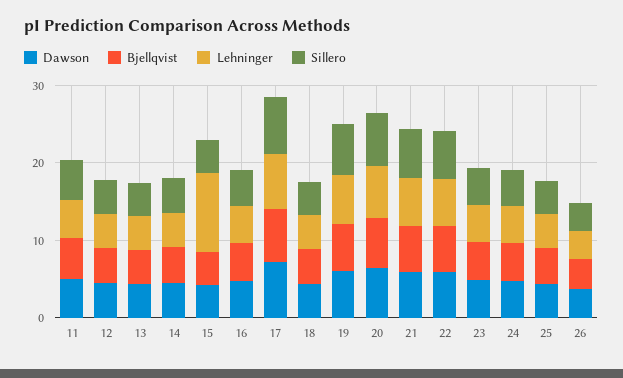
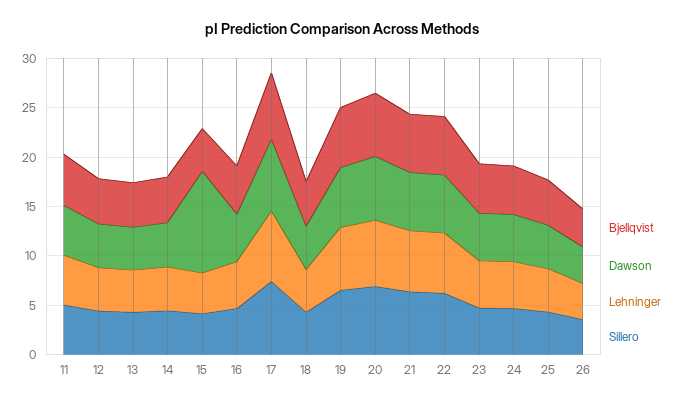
Dawson, 15: 4 -> 10
Lehninger, 15: 10 -> 4

